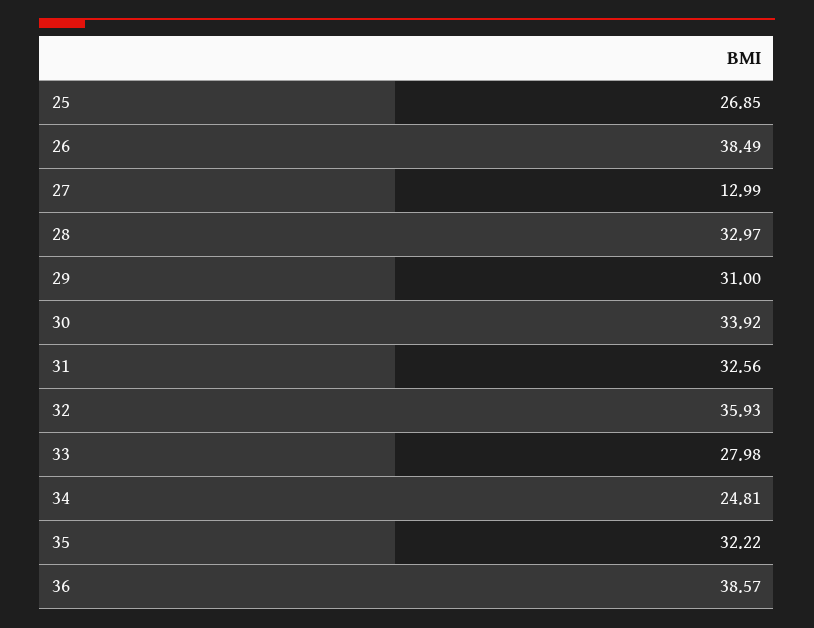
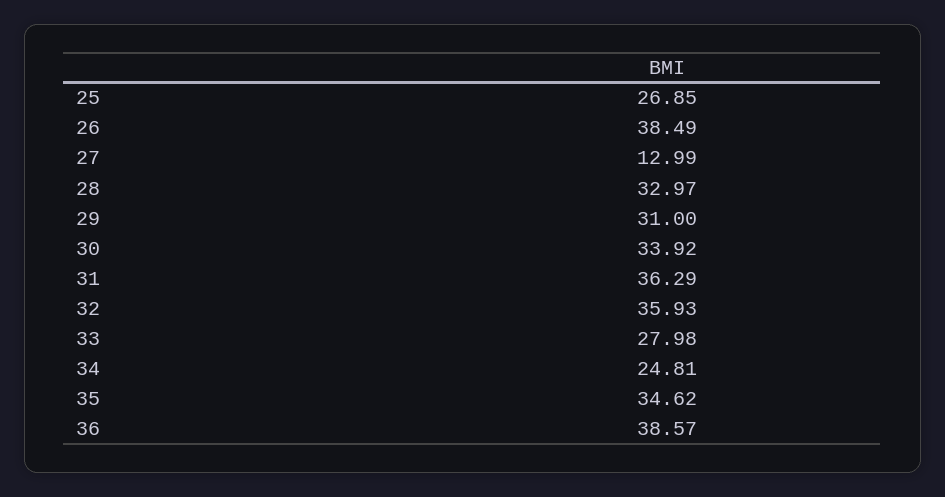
31: 32.56 -> 36.29
35: 32.22 -> 34.62

